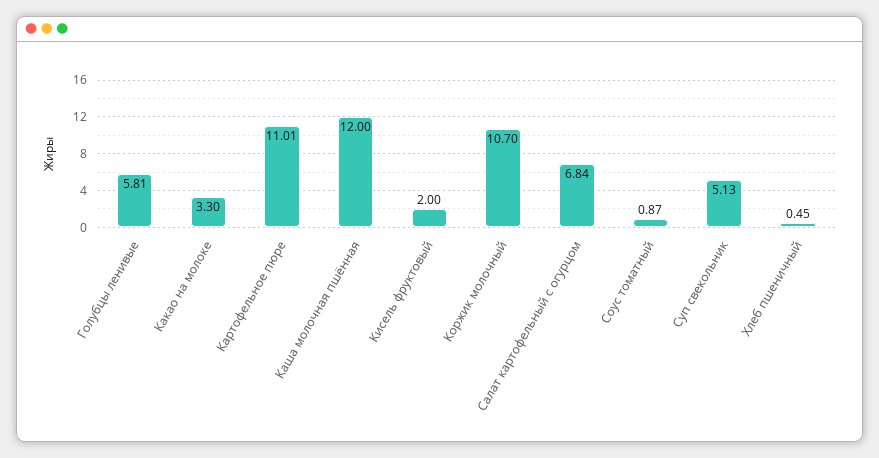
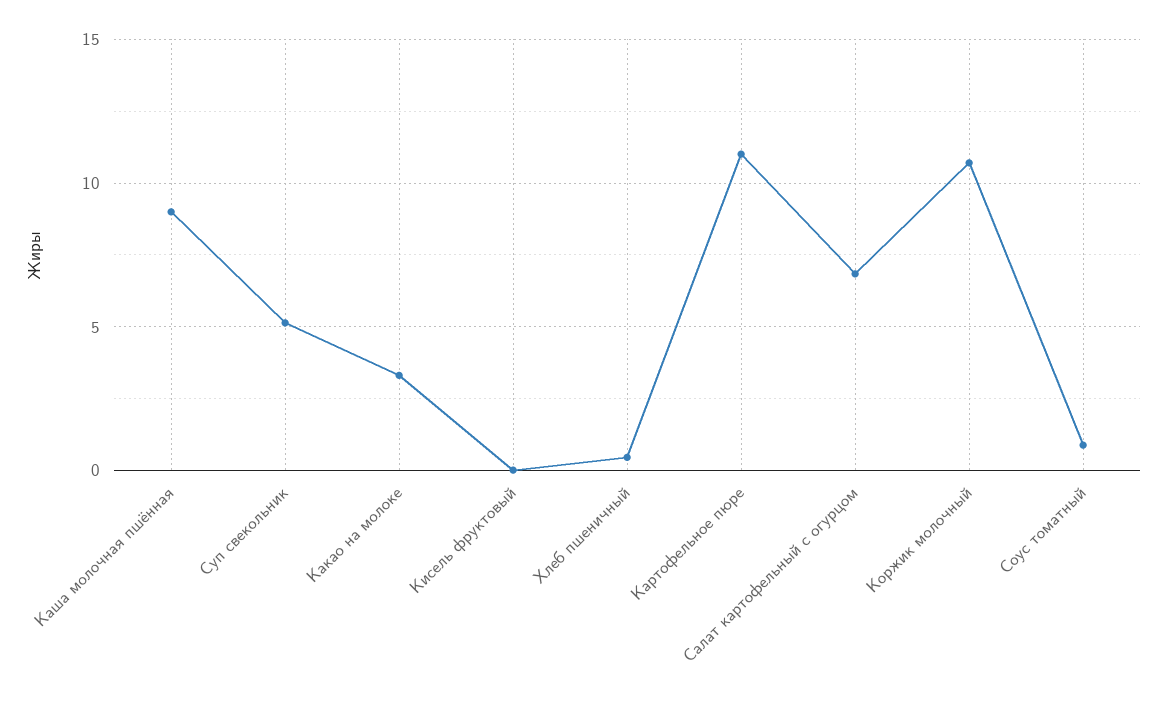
Голубцы ленивые: 5.81 -> none
Каша молочная пшённая: 12 -> 9
Кисель фруктовый: 2 -> 0

